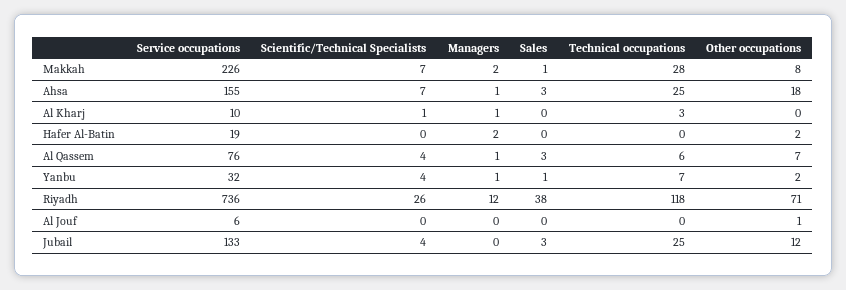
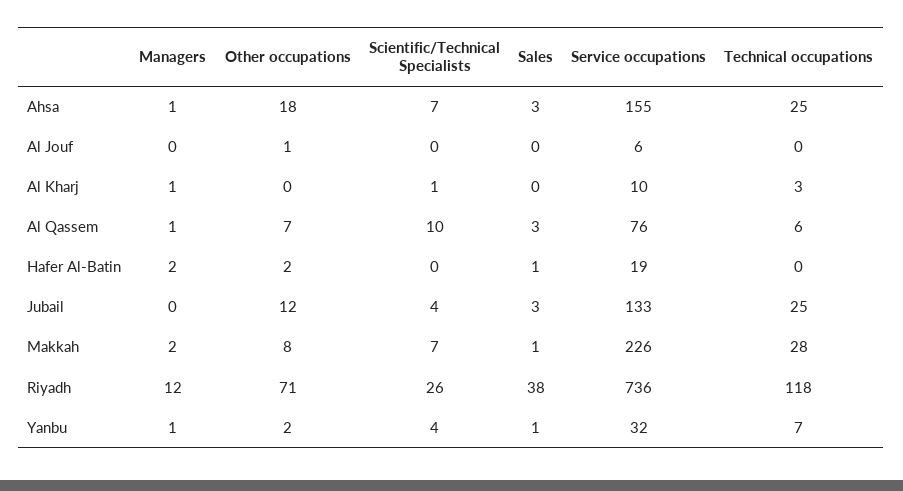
Sales, Hafer Al-Batin: 0 -> 1
Scientific/Technical Specialists, Al Qassem: 4 -> 10

